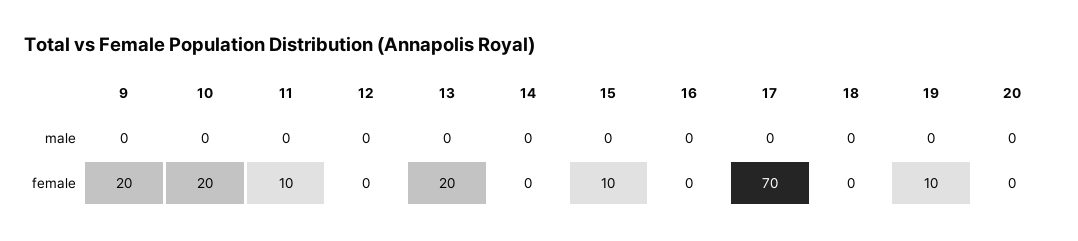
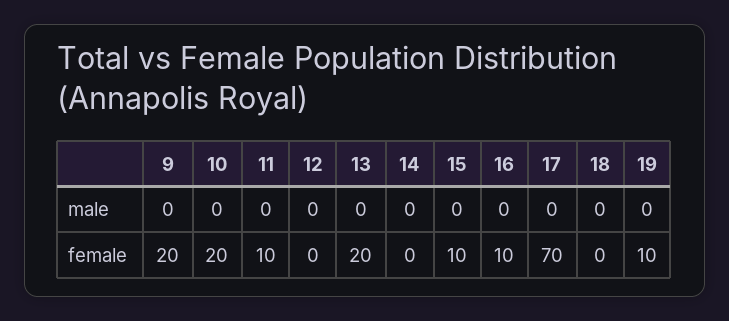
20, male: 0 -> none
16, female: 0 -> 10
20, female: 0 -> none

